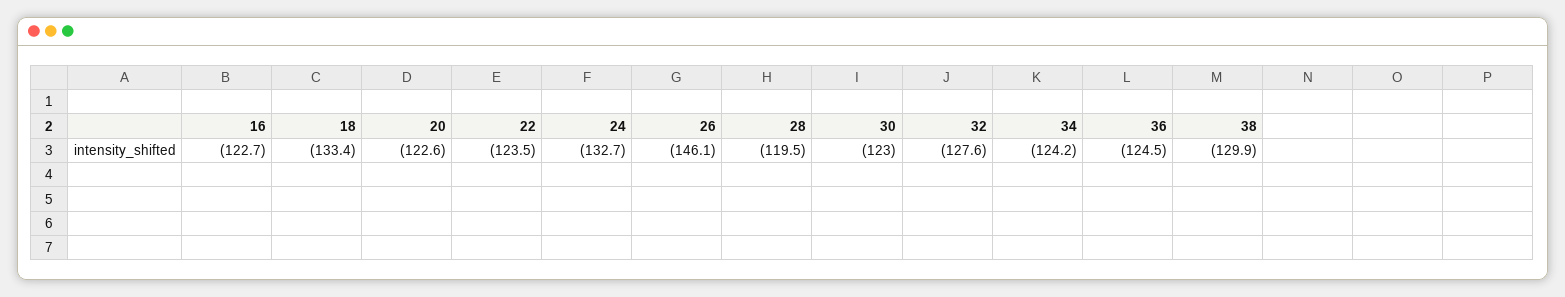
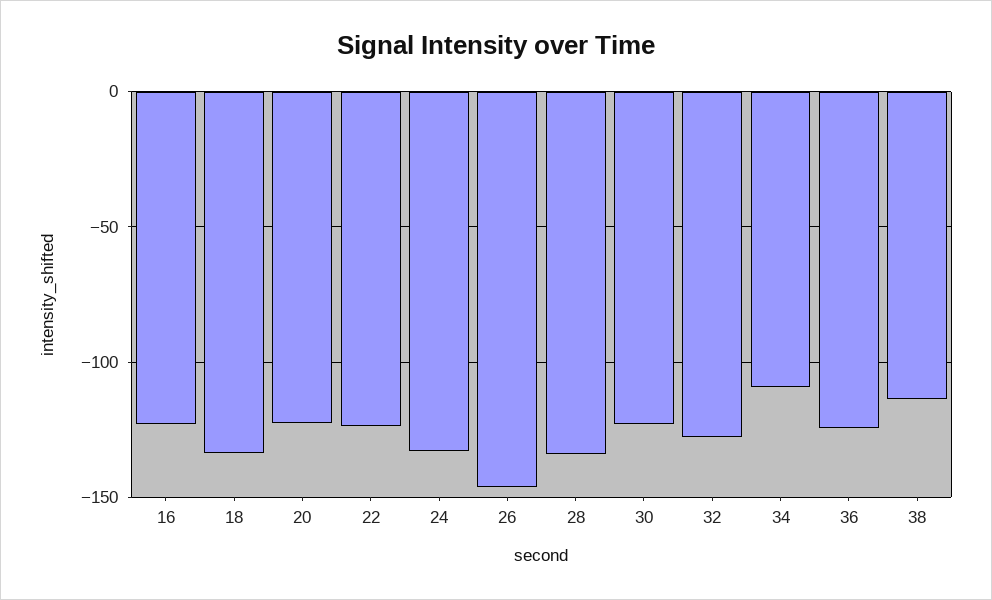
28: -119.5 -> -135
34: -124.2 -> -110
38: -129.9 -> -115

